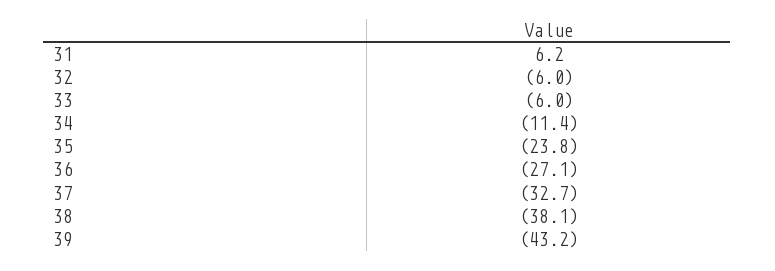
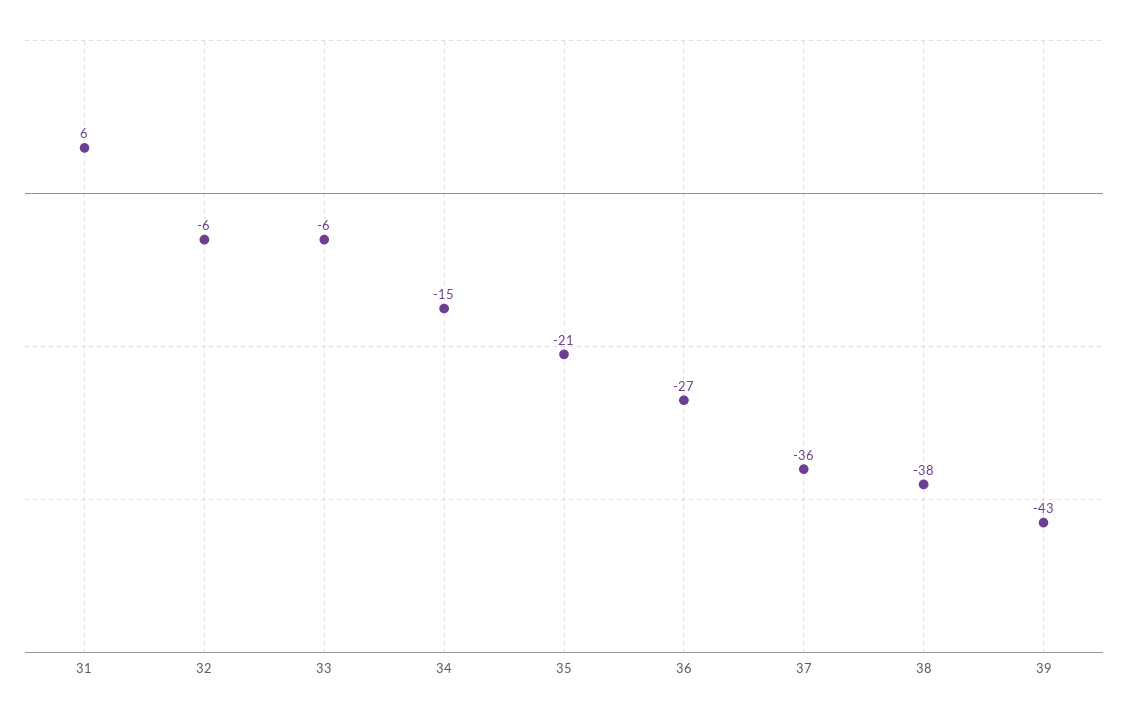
34: -11.4 -> -15
35: -23.8 -> -21
37: -32.7 -> -36

